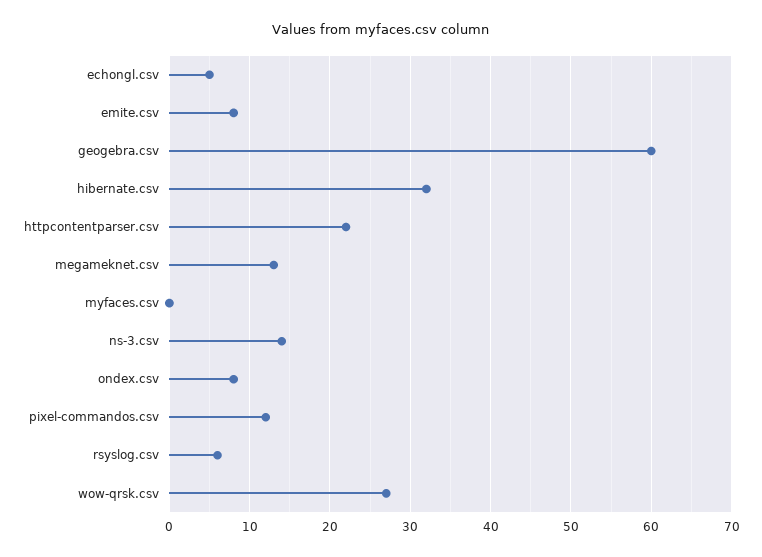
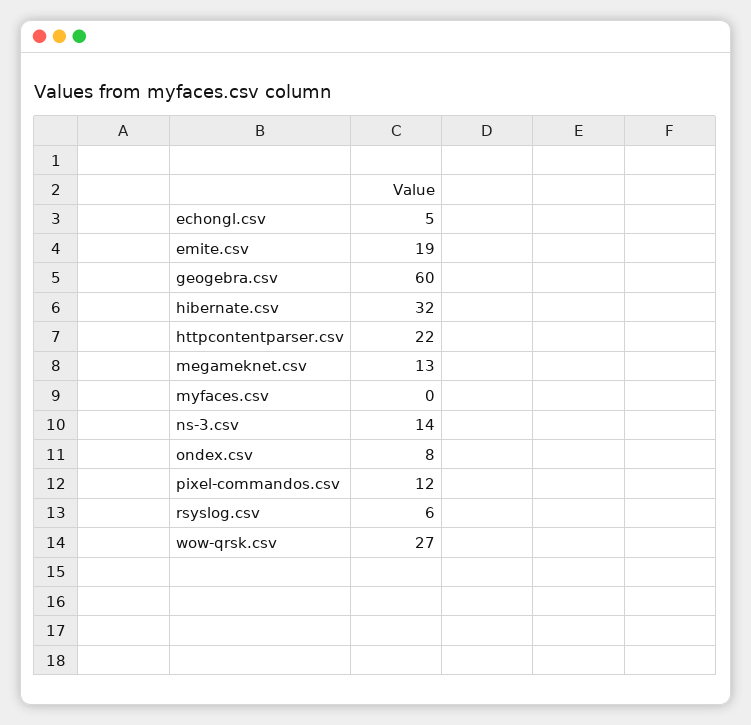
emite.csv: 8 -> 19

